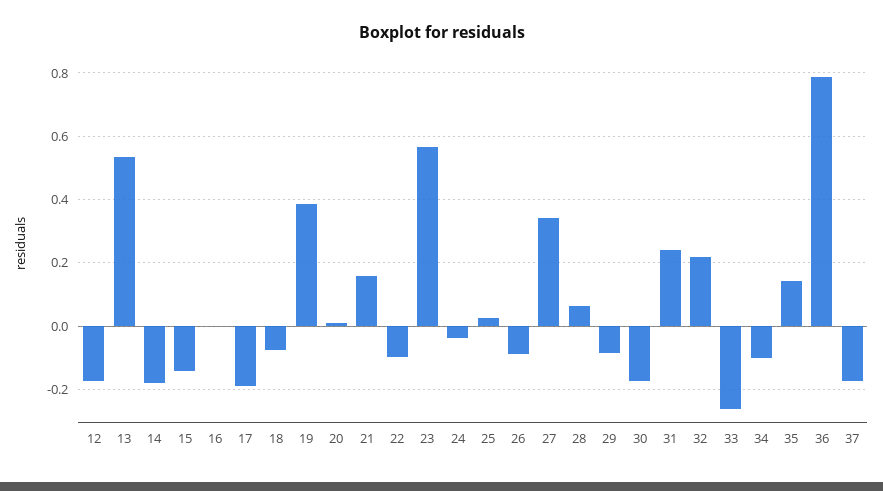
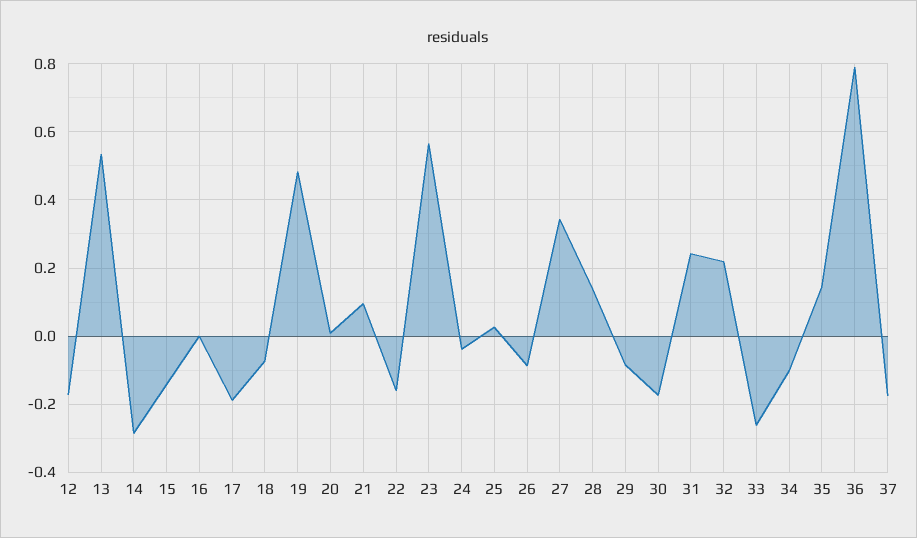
14: -0.18 -> -0.28
19: 0.38 -> 0.48
21: 0.16 -> 0.1
22: -0.1 -> -0.16
28: 0.06 -> 0.14

